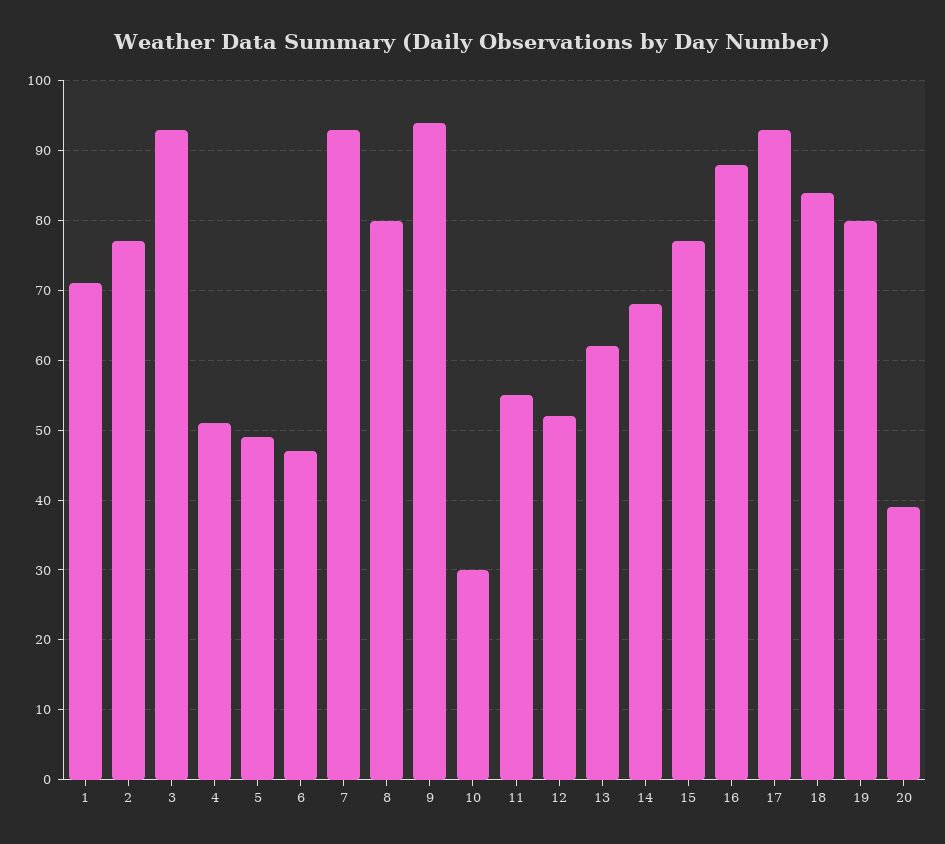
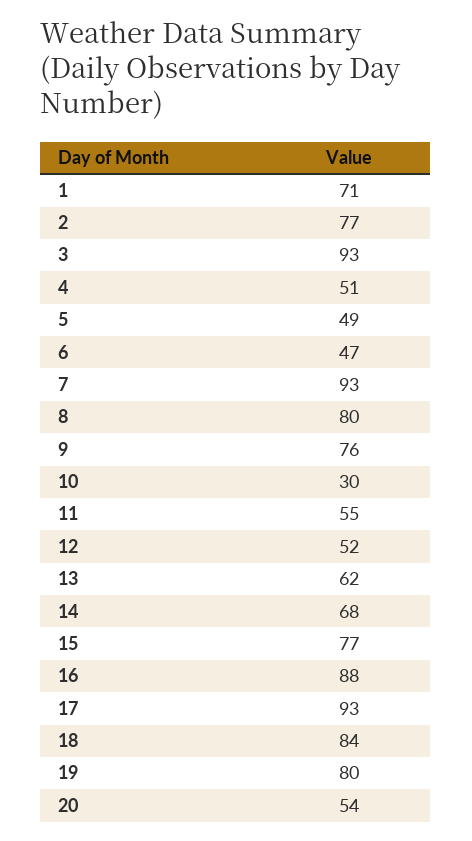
9: 94 -> 76
20: 39 -> 54

